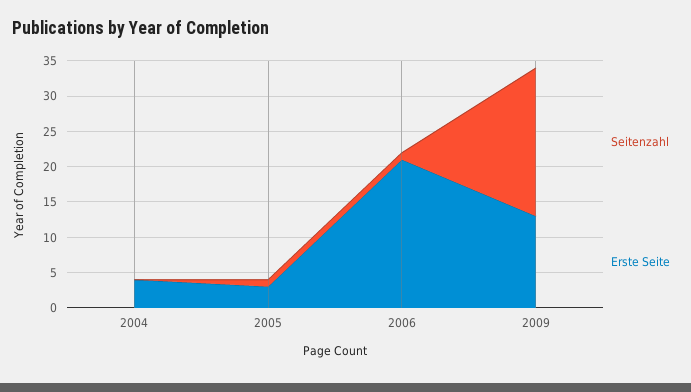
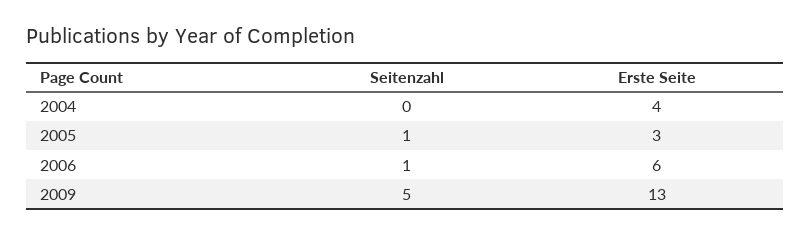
Erste Seite, 2006: 20 -> 6
Seitenzahl, 2009: 20 -> 5

